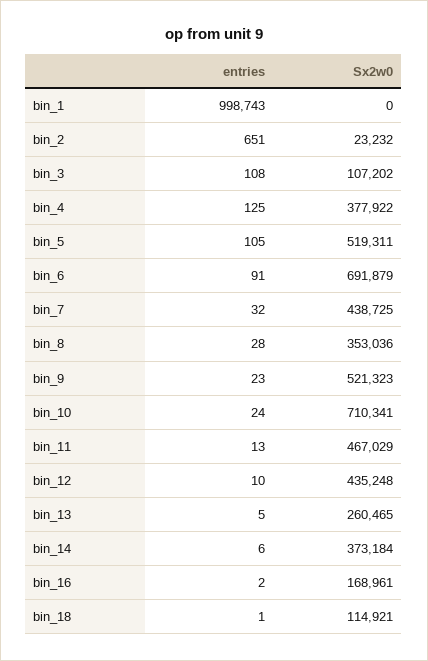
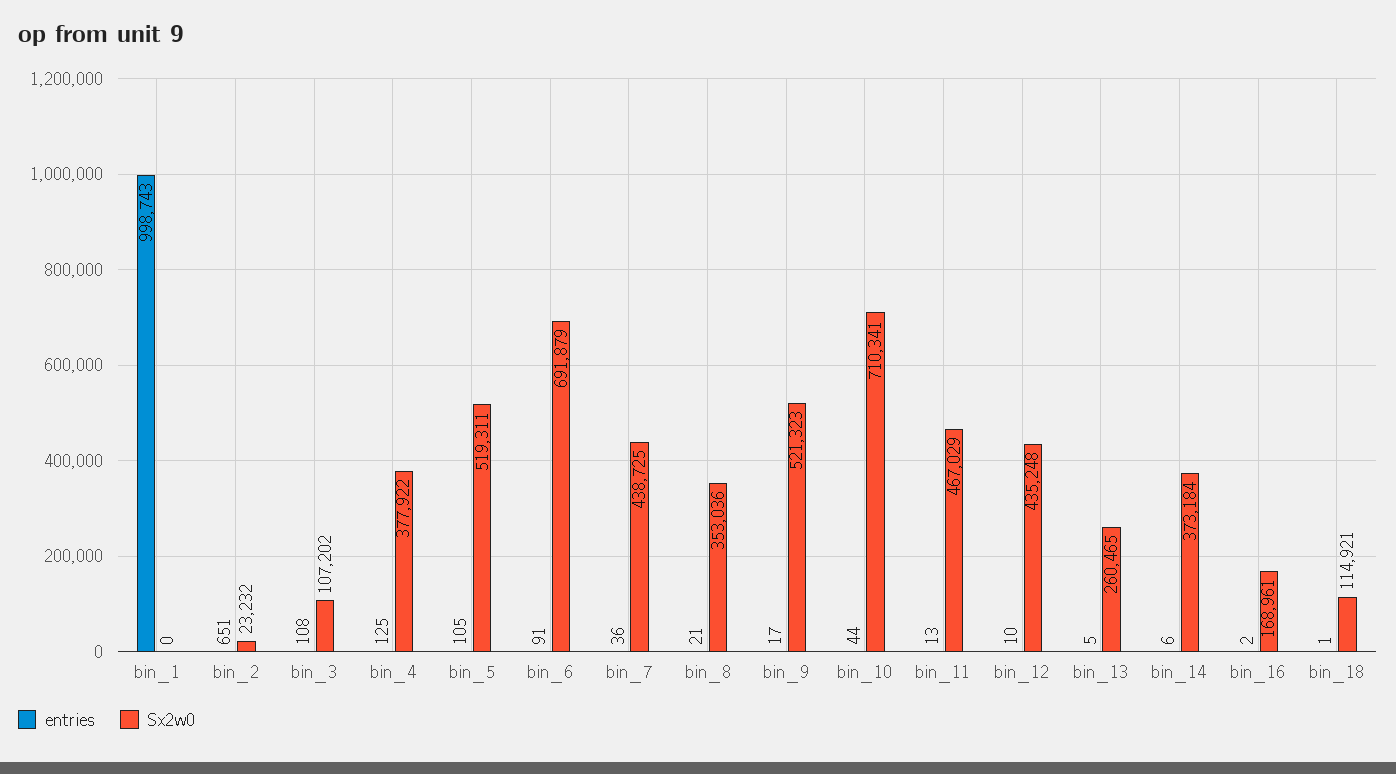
entries, bin_7: 32 -> 36
entries, bin_8: 28 -> 21
entries, bin_9: 23 -> 17
entries, bin_10: 24 -> 44

